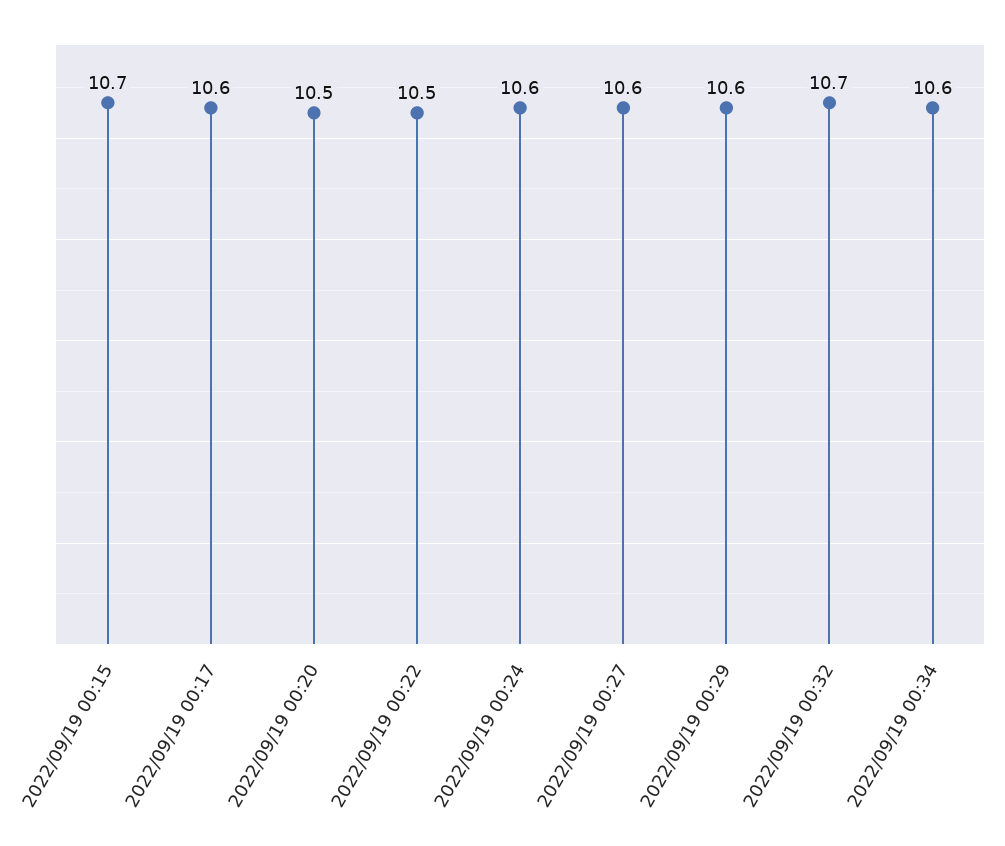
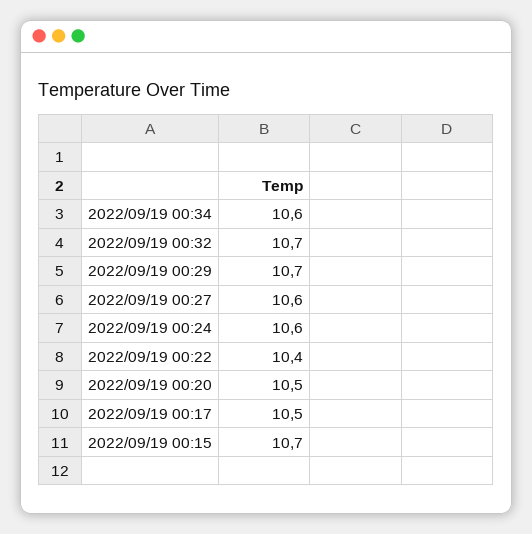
2022/09/19 00:17: 10.6 -> 10.5
2022/09/19 00:22: 10.5 -> 10.4
2022/09/19 00:29: 10.6 -> 10.7

